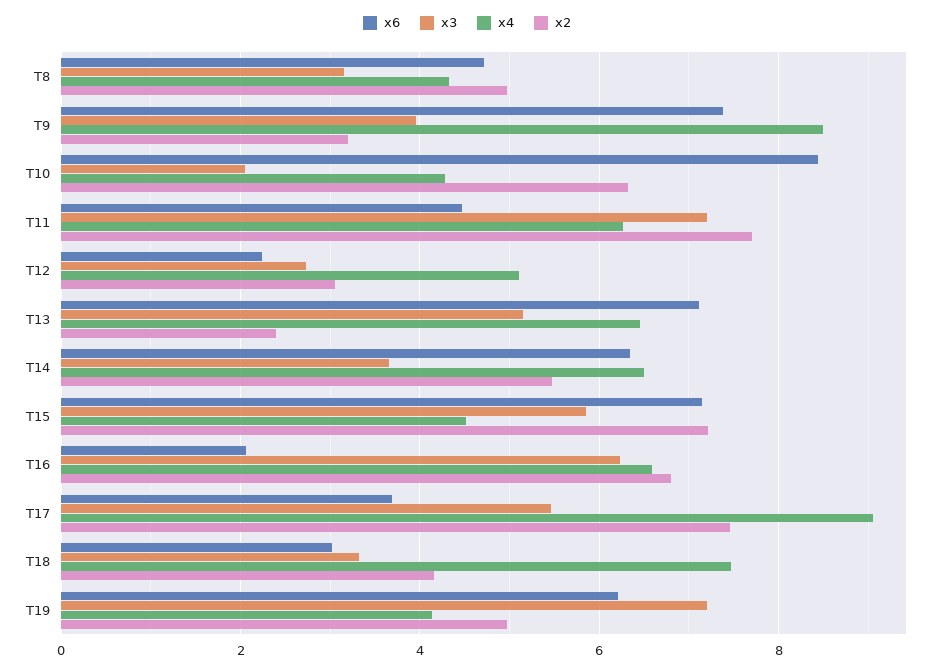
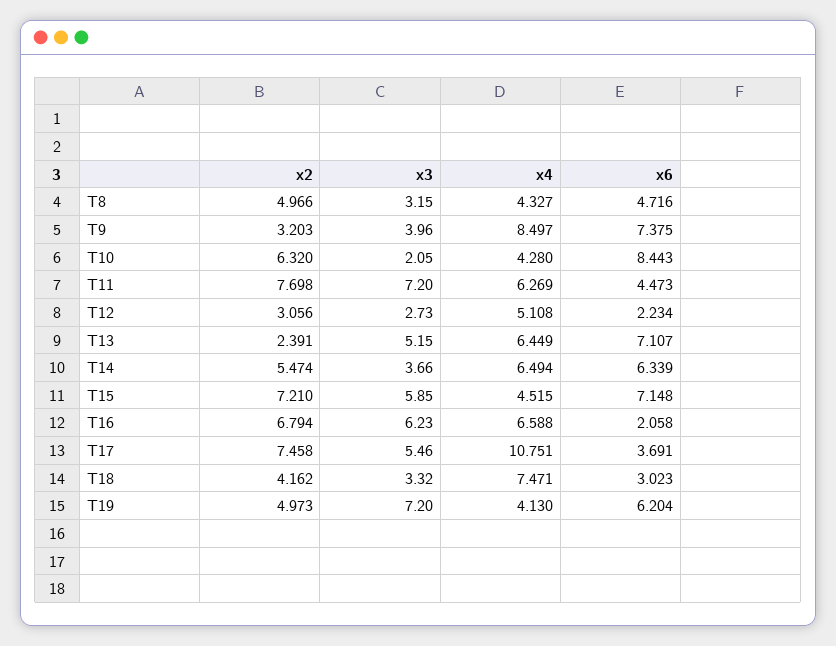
x4, T17: 9 -> 10.751

